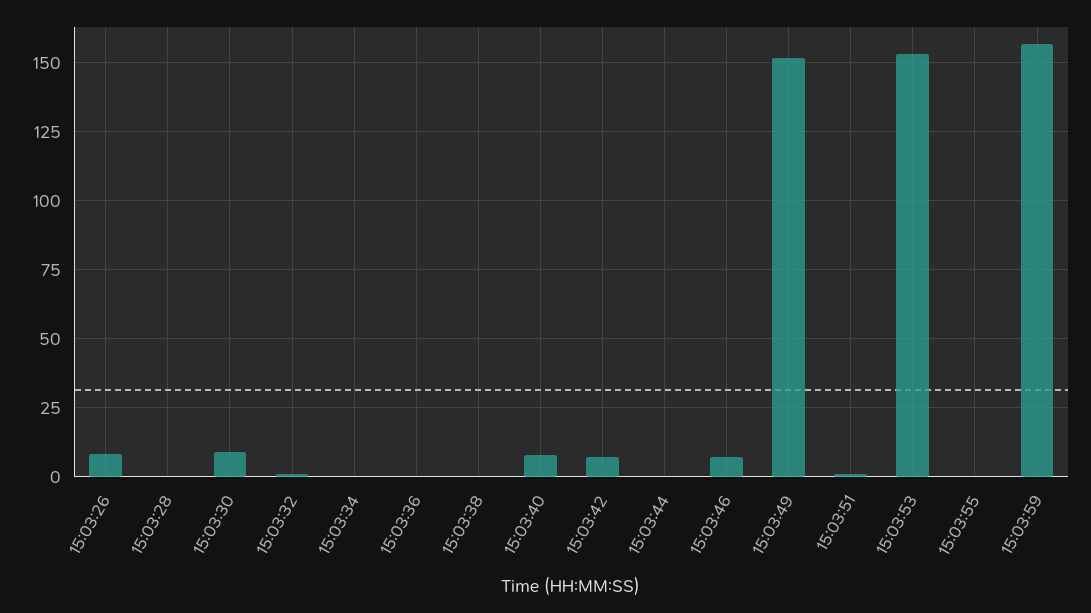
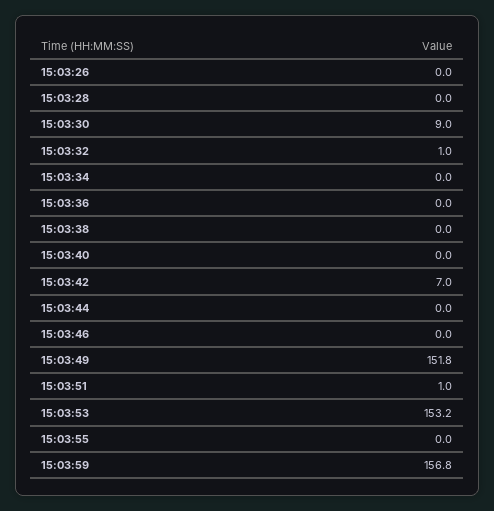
15:03:26: 7.5 -> 0
15:03:40: 7.5 -> 0
15:03:46: 7.5 -> 0

